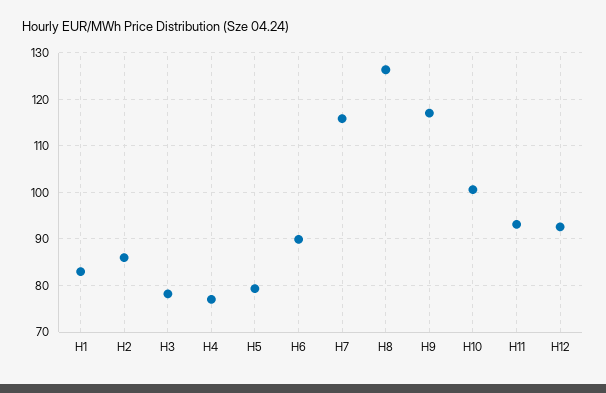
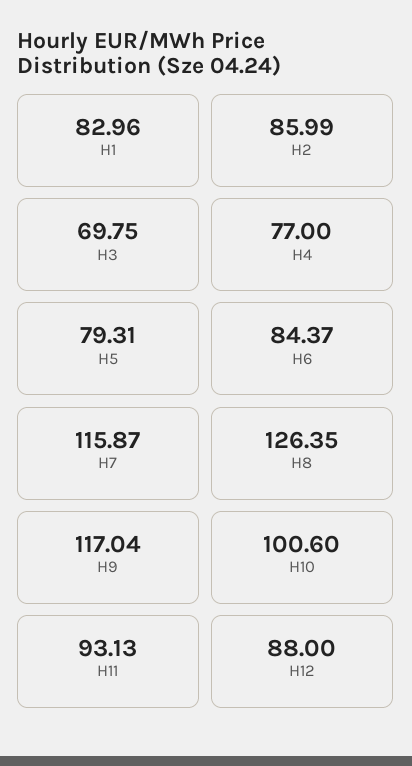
H3: 78 -> 69.75
H6: 90 -> 84.37
H12: 92 -> 88

